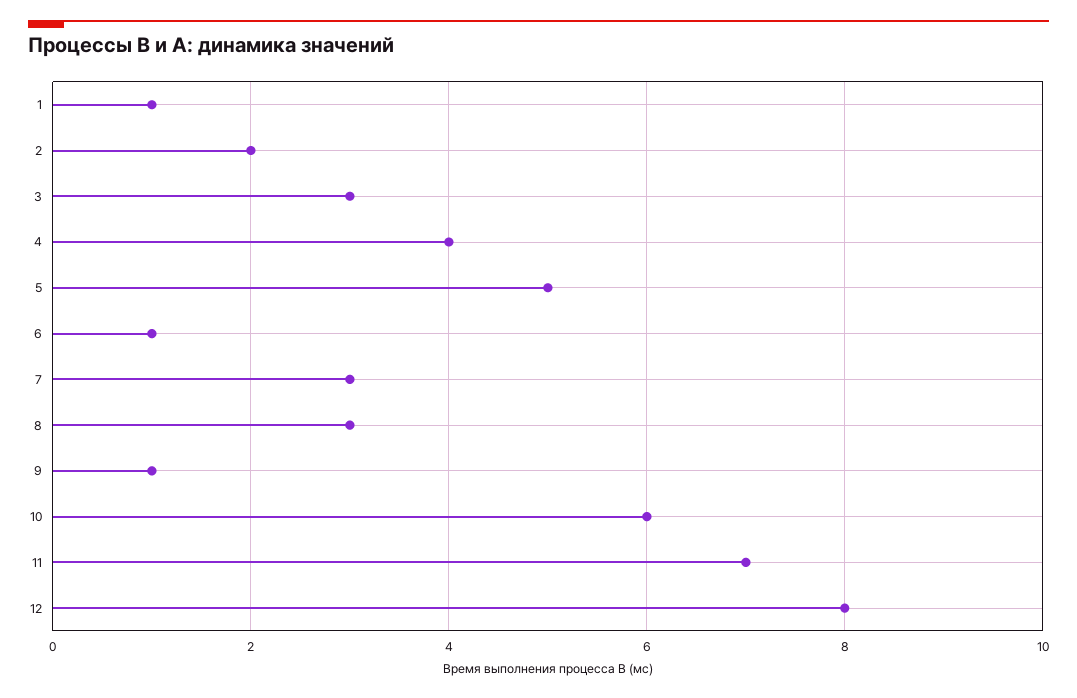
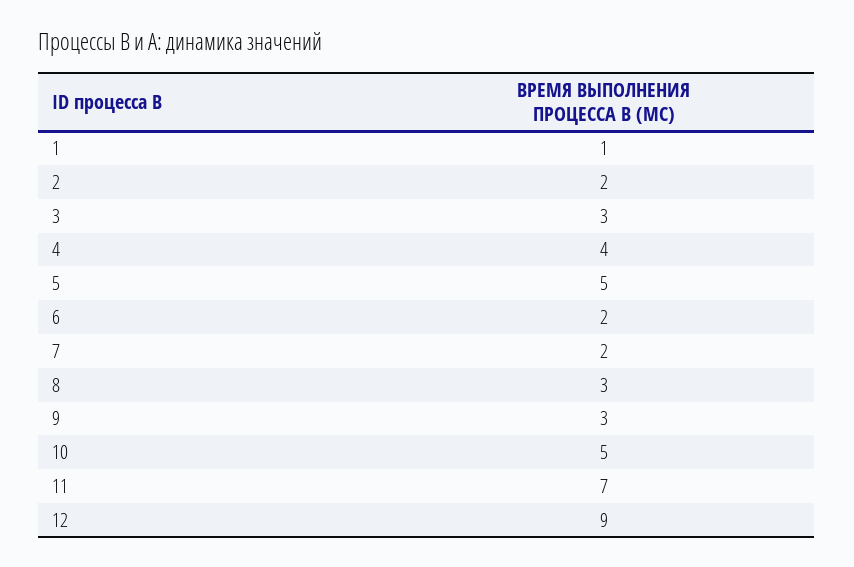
6: 1 -> 2
7: 3 -> 2
9: 1 -> 3
10: 6 -> 5
12: 8 -> 9

